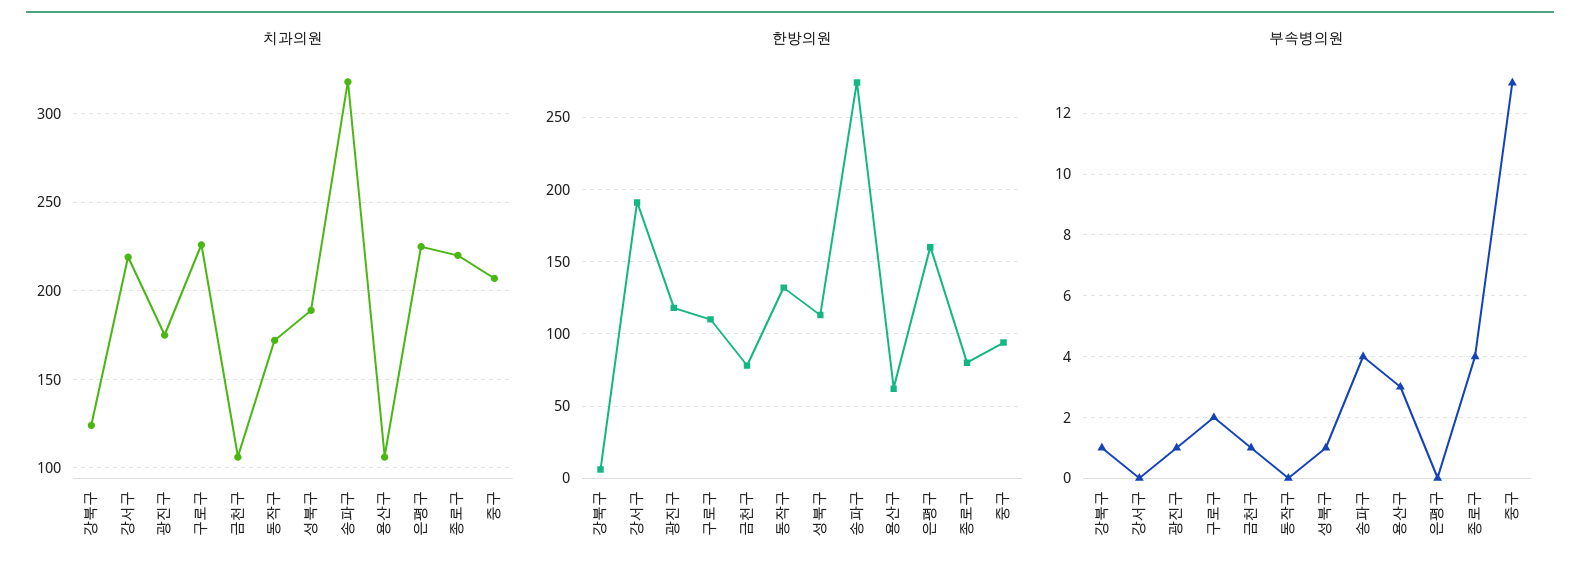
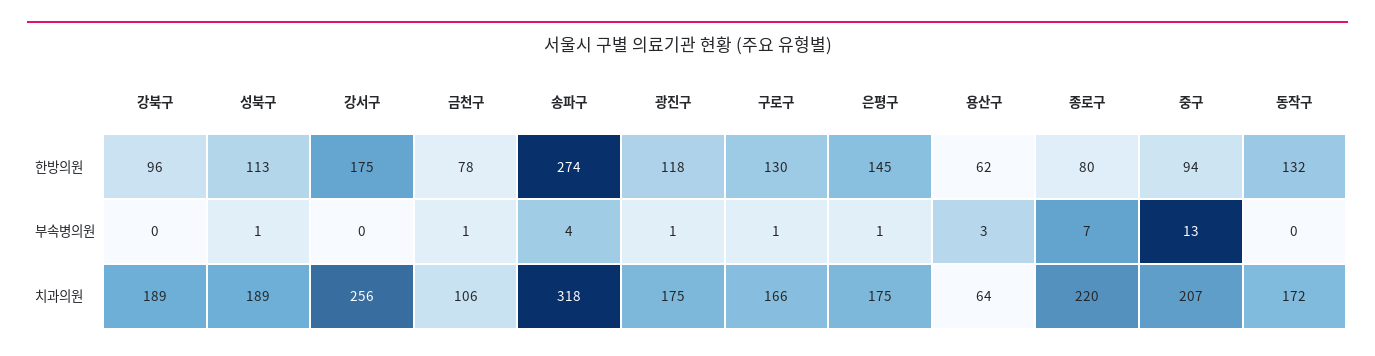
치과의원, 강북구: 125 -> 189
치과의원, 강서구: 220 -> 256
치과의원, 구로구: 225 -> 166
치과의원, 용산구: 105 -> 64
치과의원, 은평구: 225 -> 175
한방의원, 강북구: 5 -> 96
한방의원, 강서구: 190 -> 175
한방의원, 구로구: 110 -> 130
한방의원, 은평구: 160 -> 145
부속병의원, 강북구: 1 -> 0
부속병의원, 구로구: 2 -> 1
부속병의원, 은평구: 0 -> 1
부속병의원, 종로구: 4 -> 7

